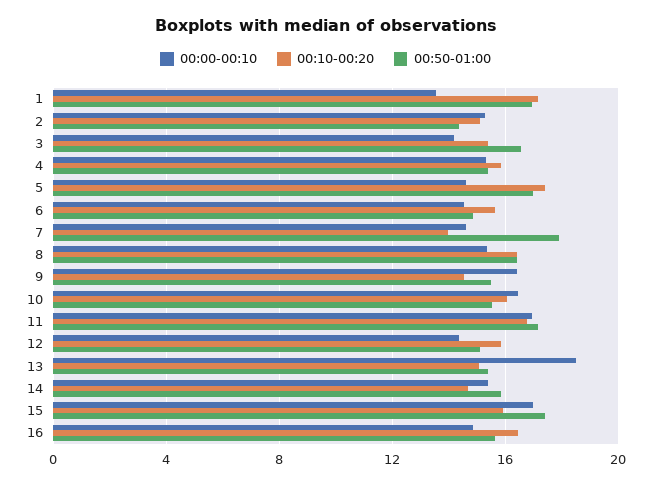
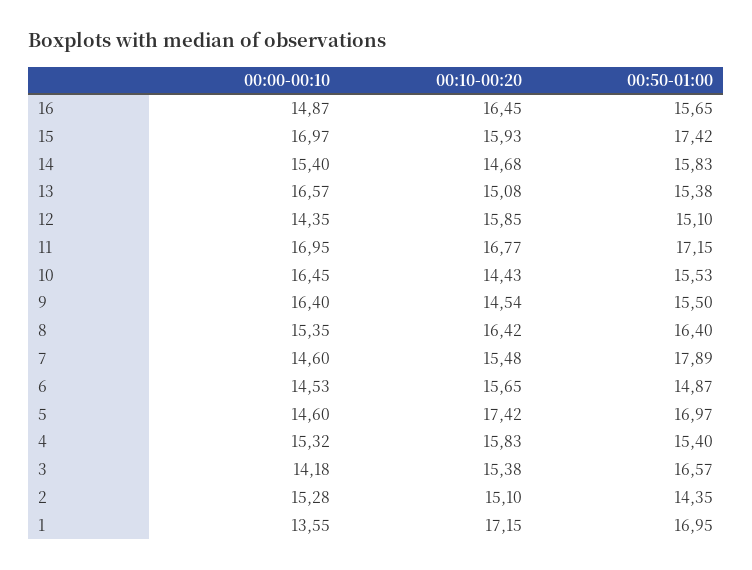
00:10-00:20, 7: 14 -> 15.48
00:10-00:20, 10: 16 -> 14.43
00:00-00:10, 13: 18.5 -> 16.57

